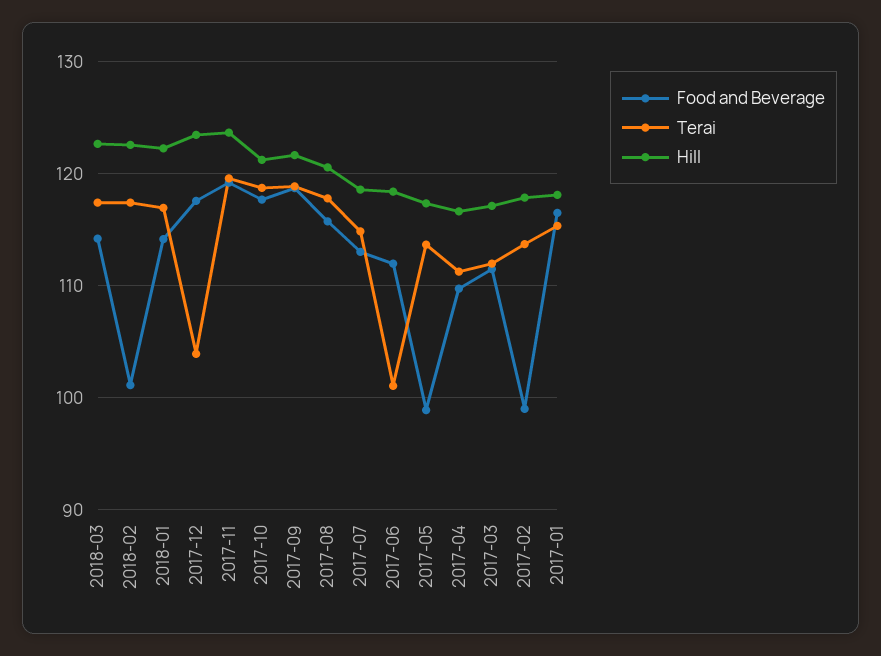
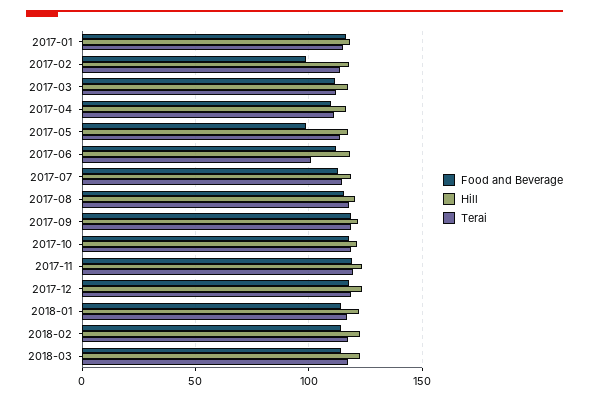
Food and Beverage, 2018-02: 101 -> 115
Terai, 2017-12: 104 -> 120

